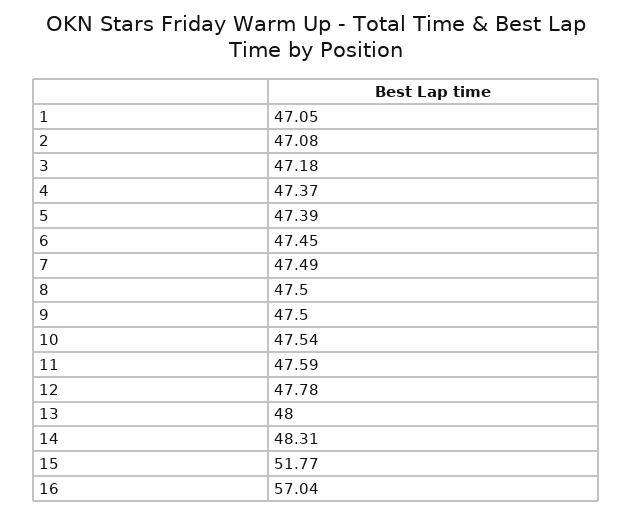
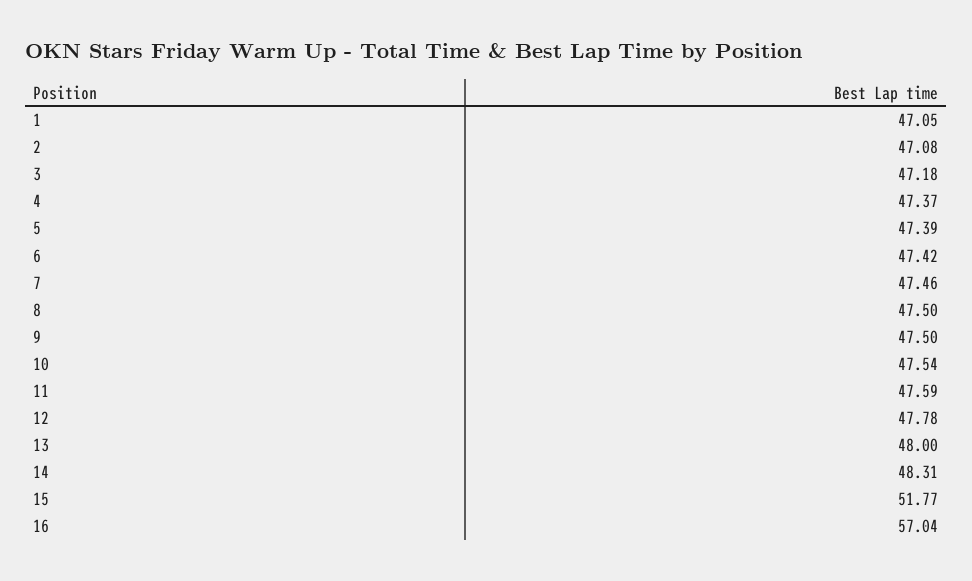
6: 47.45 -> 47.42
7: 47.49 -> 47.46

